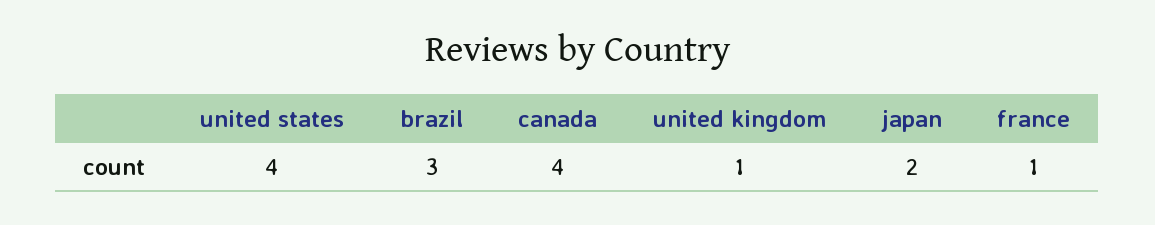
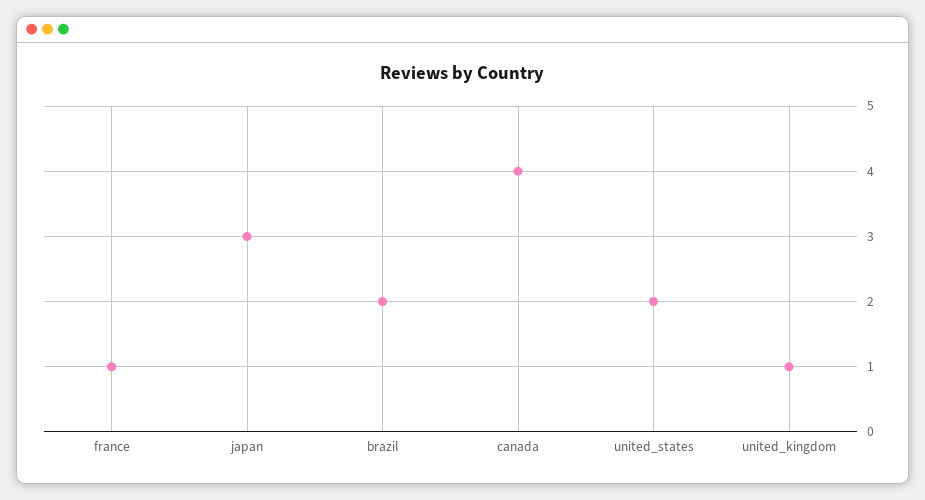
united states: 4 -> 2
brazil: 3 -> 2
japan: 2 -> 3

